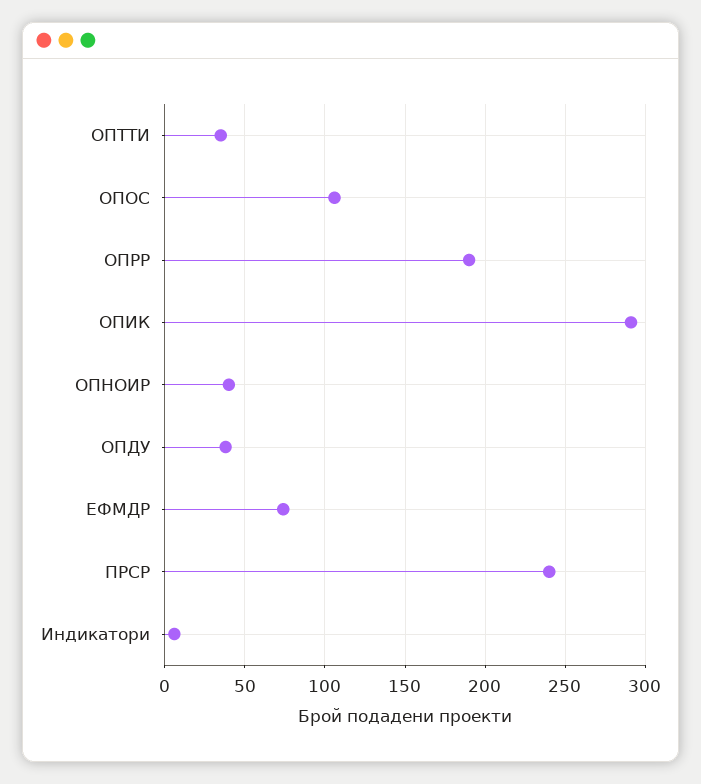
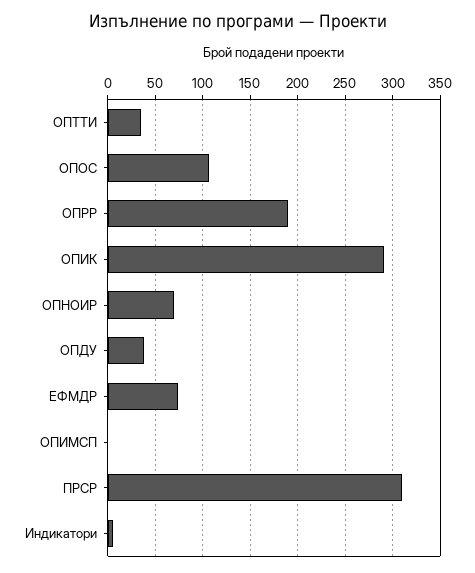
ОПНОИР: 40 -> 70
ПРСР: 240 -> 310
ОПИМСП: none -> 0

